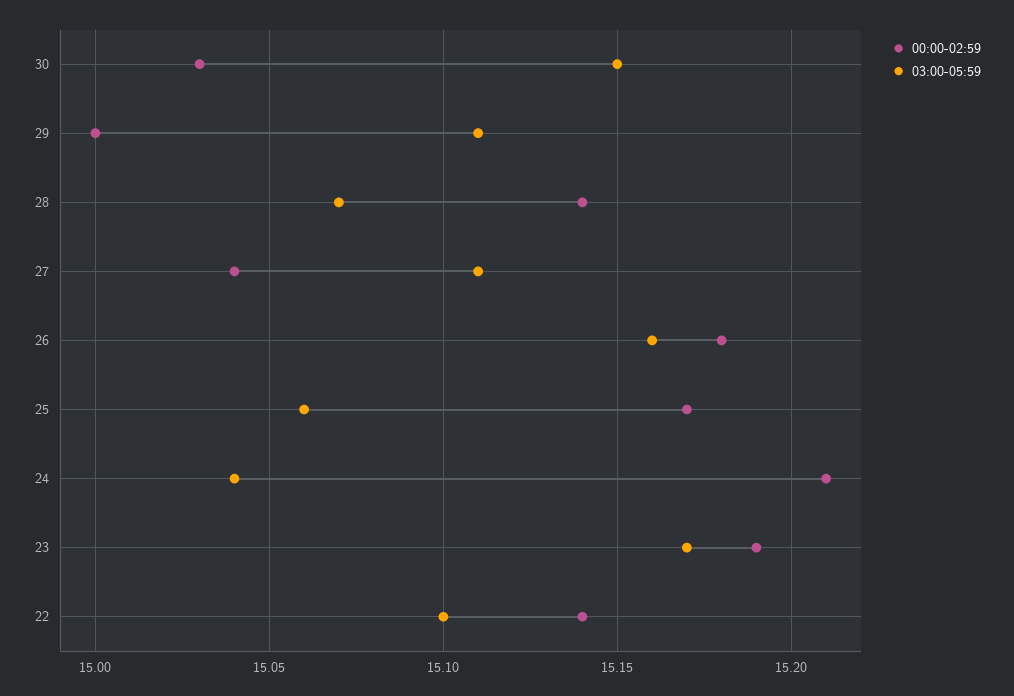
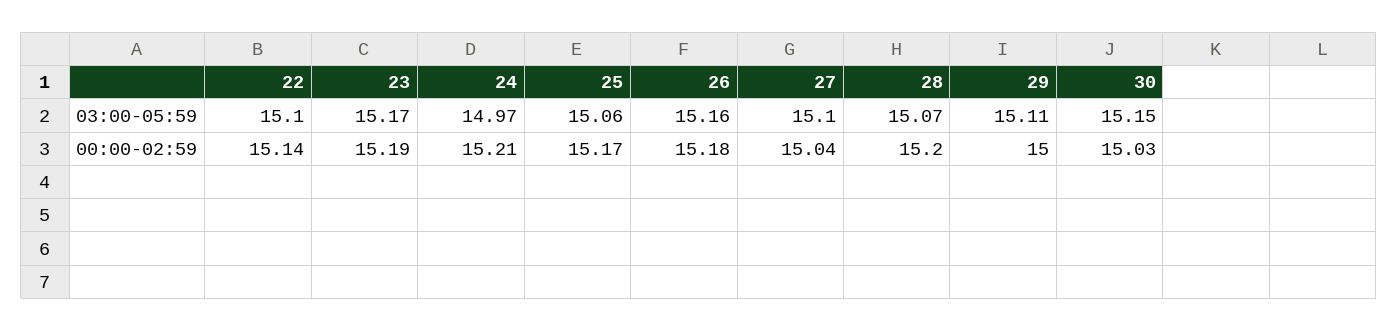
00:00-02:59, 28: 15.14 -> 15.2
03:00-05:59, 27: 15.11 -> 15.1
03:00-05:59, 24: 15.04 -> 14.97

